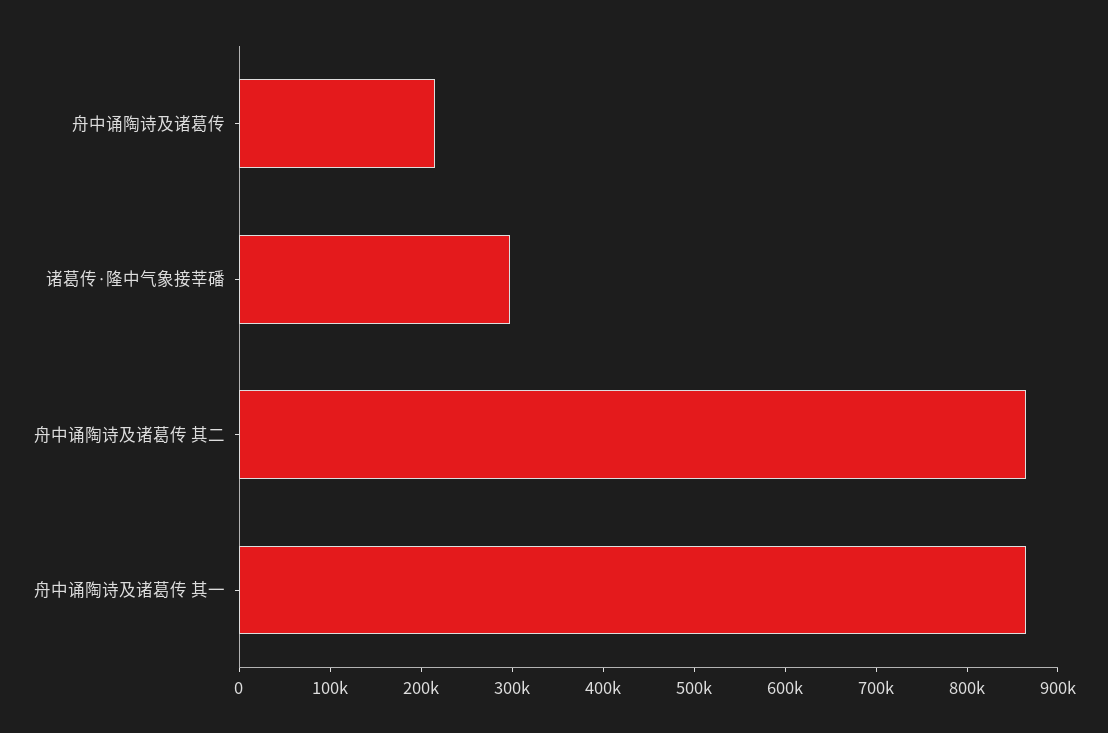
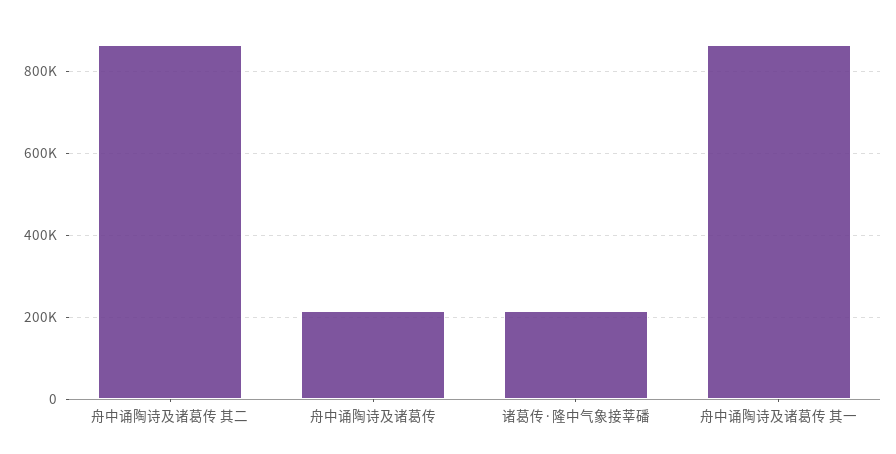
诸葛传·隆中气象接莘磻: 300000 -> 220000

